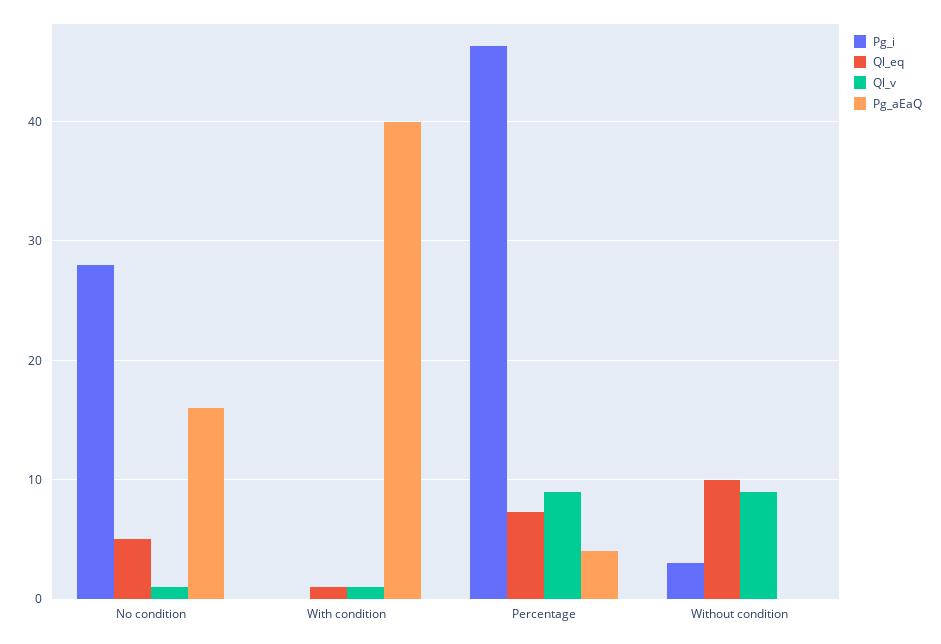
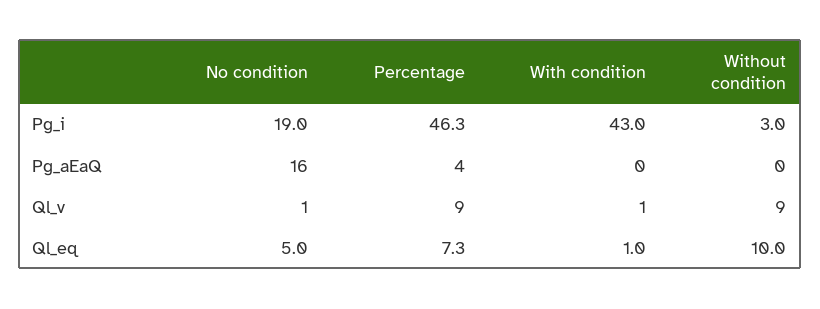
Pg_i, No condition: 28 -> 19
Pg_i, With condition: 0 -> 43
Pg_aEaQ, With condition: 40 -> 0

